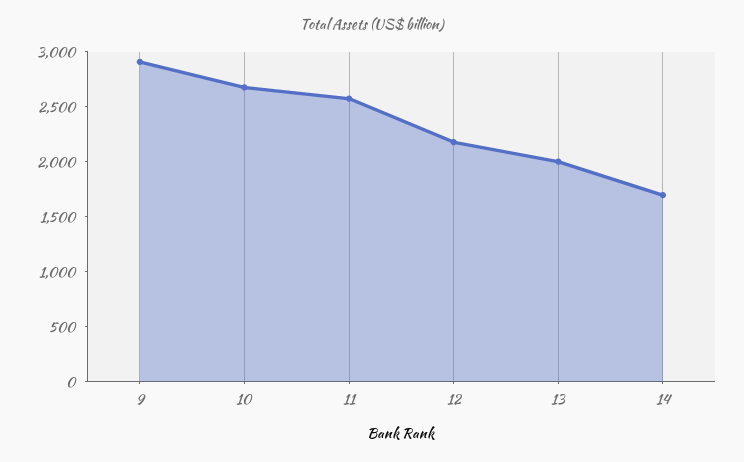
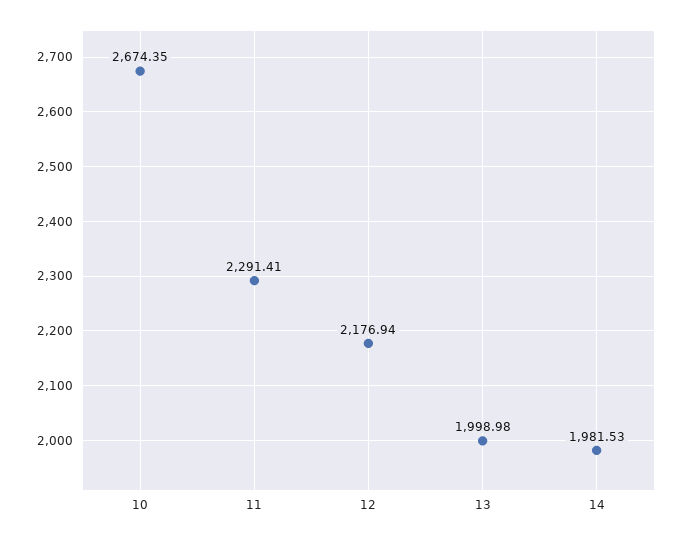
9: 2900 -> none
11: 2600 -> 2291.41
14: 1700 -> 1981.53

